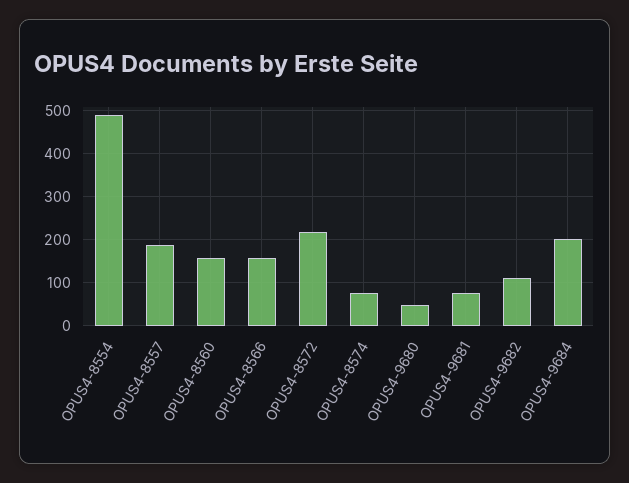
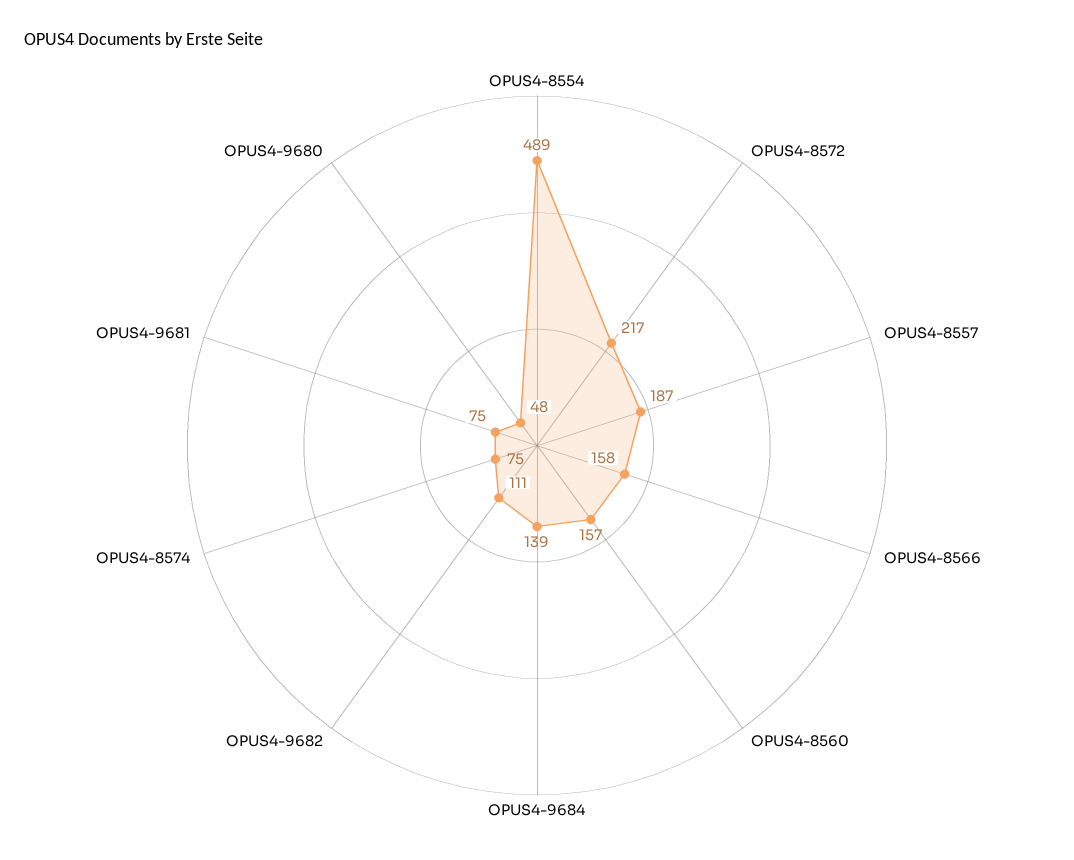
OPUS4-9684: 200 -> 139

